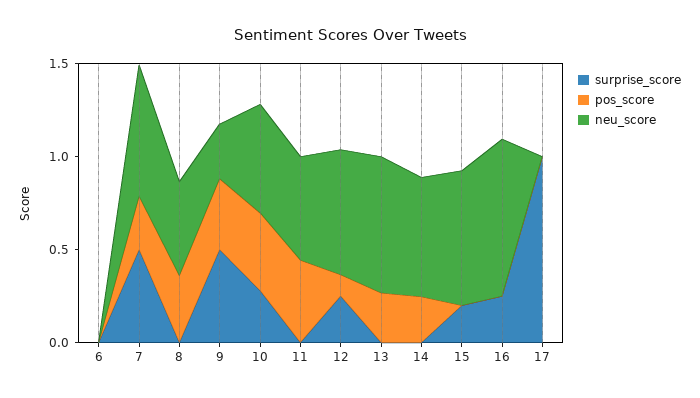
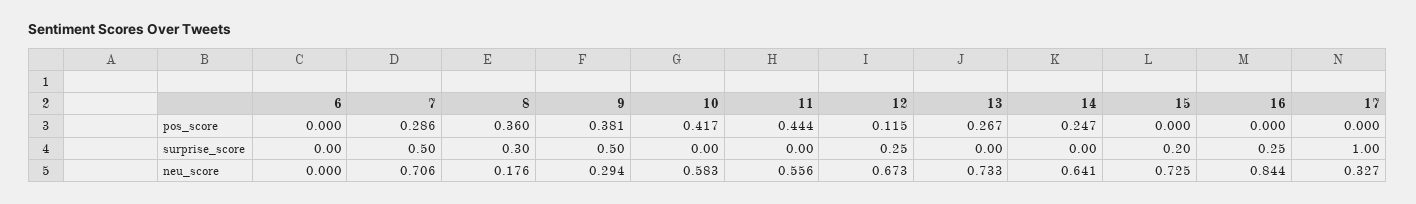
surprise_score, 8: 0 -> 0.3
neu_score, 8: 0.5 -> 0.176
surprise_score, 10: 0.3 -> 0
neu_score, 17: 0 -> 0.327

